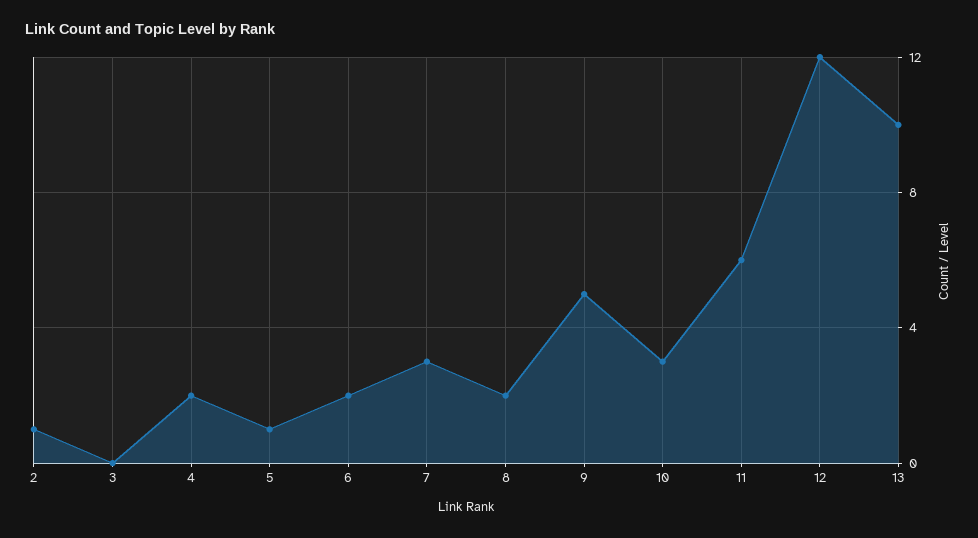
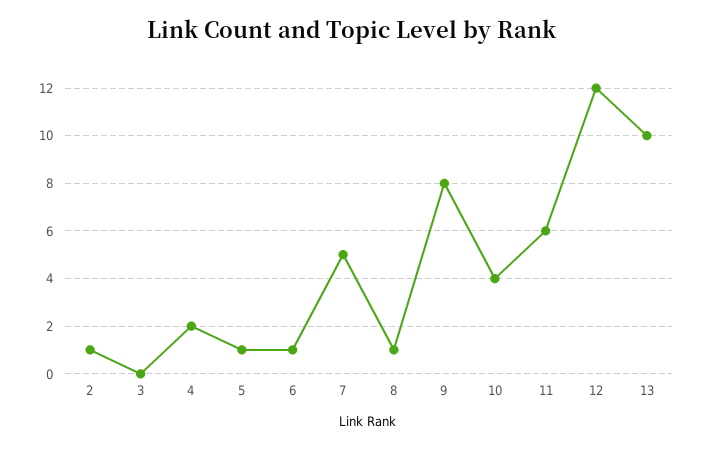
6: 2 -> 1
7: 3 -> 5
8: 2 -> 1
9: 5 -> 8
10: 3 -> 4

